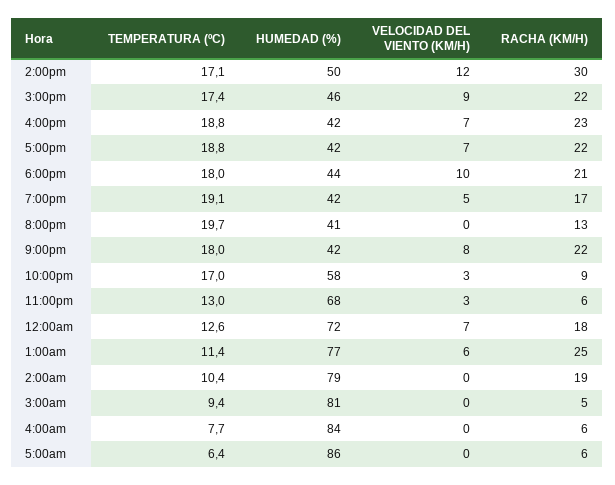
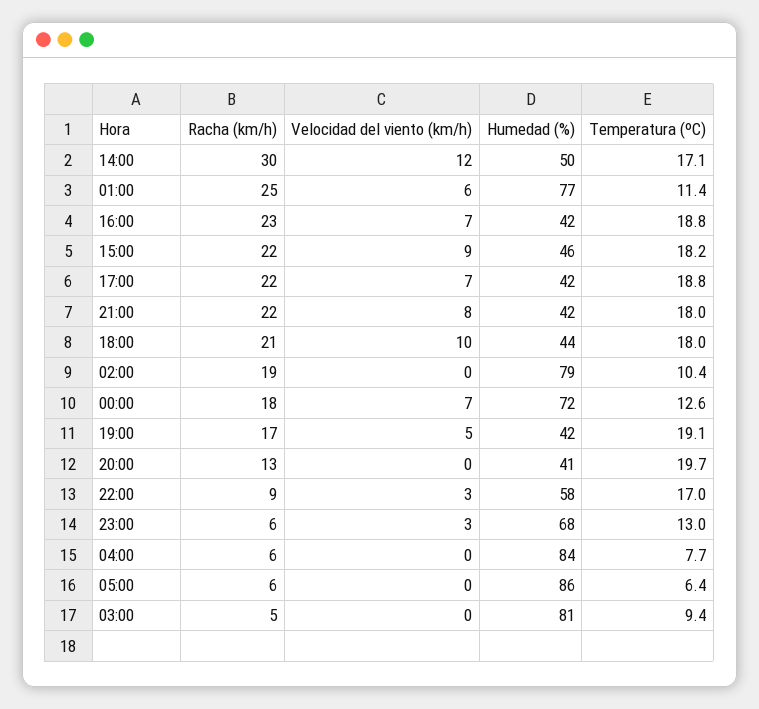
TEMPERATURA (ºC), 3:00pm: 17.4 -> 18.2

